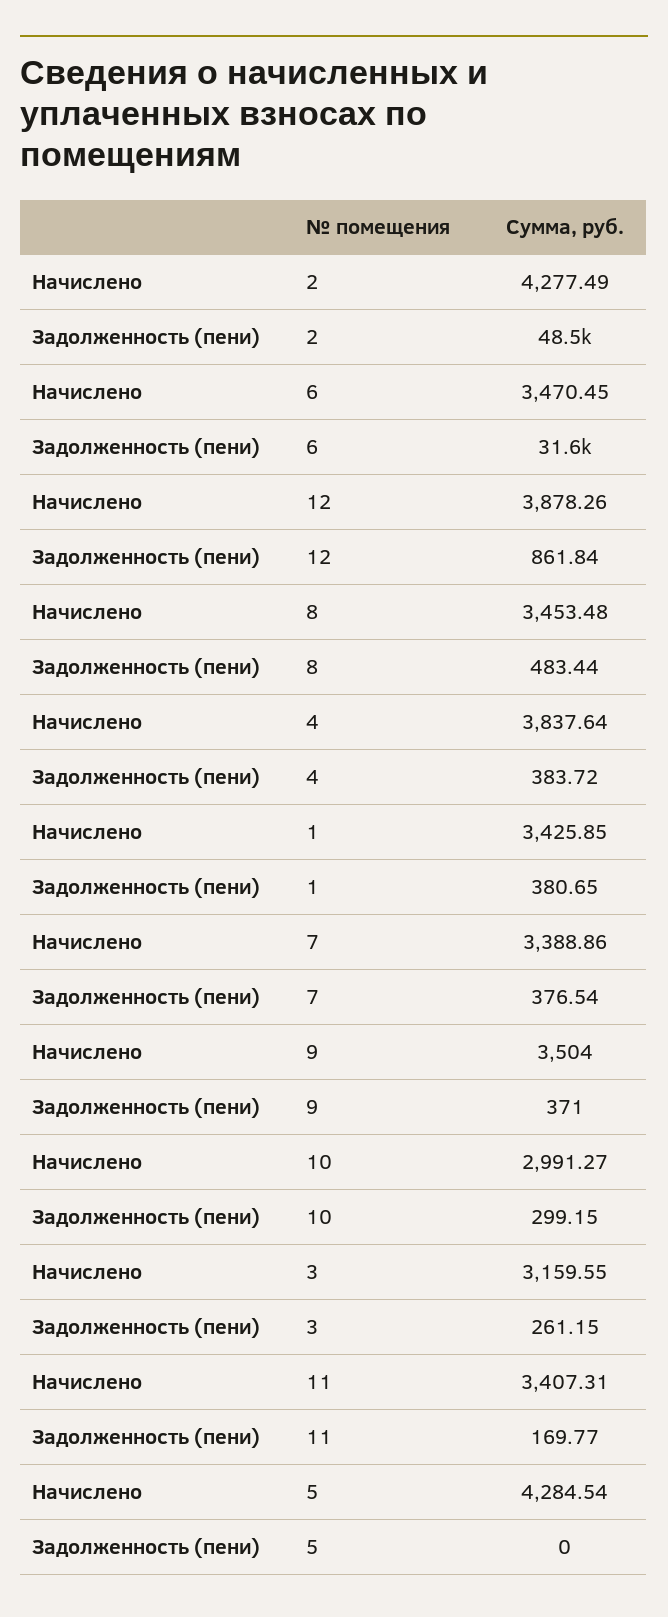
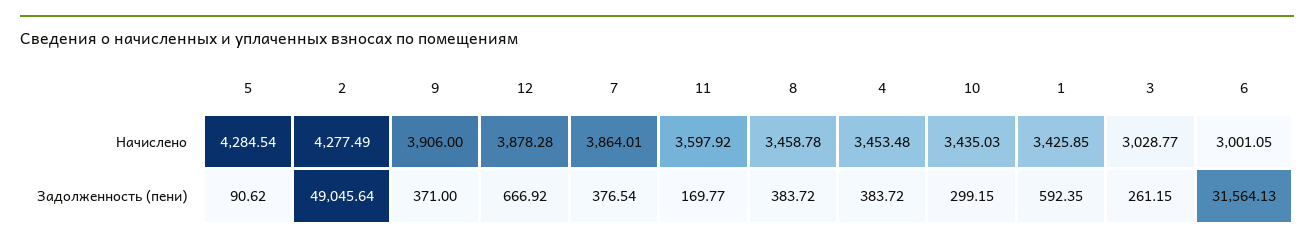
Задолженность (пени), 2: 48500 -> 49045.64
Начислено, 6: 3470.45 -> 3001.05
Начислено, 12: 3878.26 -> 3878.28
Задолженность (пени), 12: 861.84 -> 666.92
Начислено, 8: 3453.48 -> 3458.78
Задолженность (пени), 8: 483.44 -> 383.72
Начислено, 4: 3837.64 -> 3453.48
Задолженность (пени), 1: 380.65 -> 592.35
Начислено, 7: 3388.86 -> 3864.01
Начислено, 9: 3504 -> 3906
Начислено, 10: 2991.27 -> 3435.03
Начислено, 3: 3159.55 -> 3028.77
Начислено, 11: 3407.31 -> 3597.92
Задолженность (пени), 5: 0 -> 90.62

